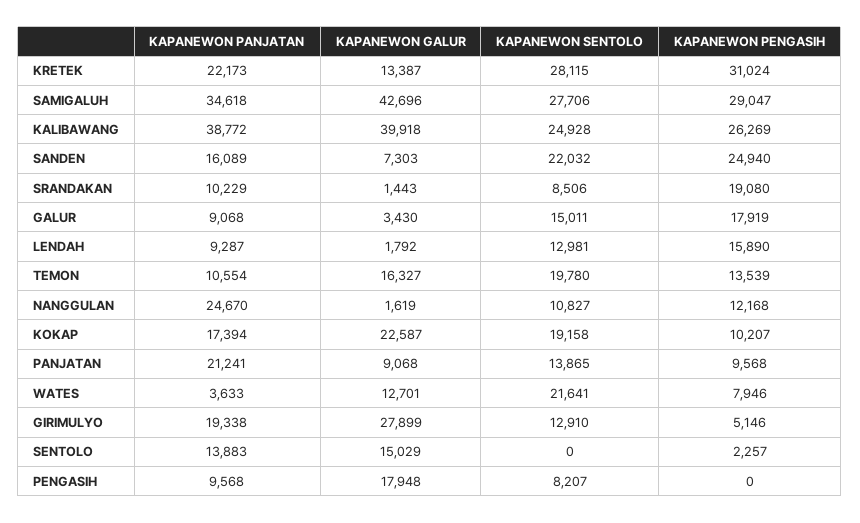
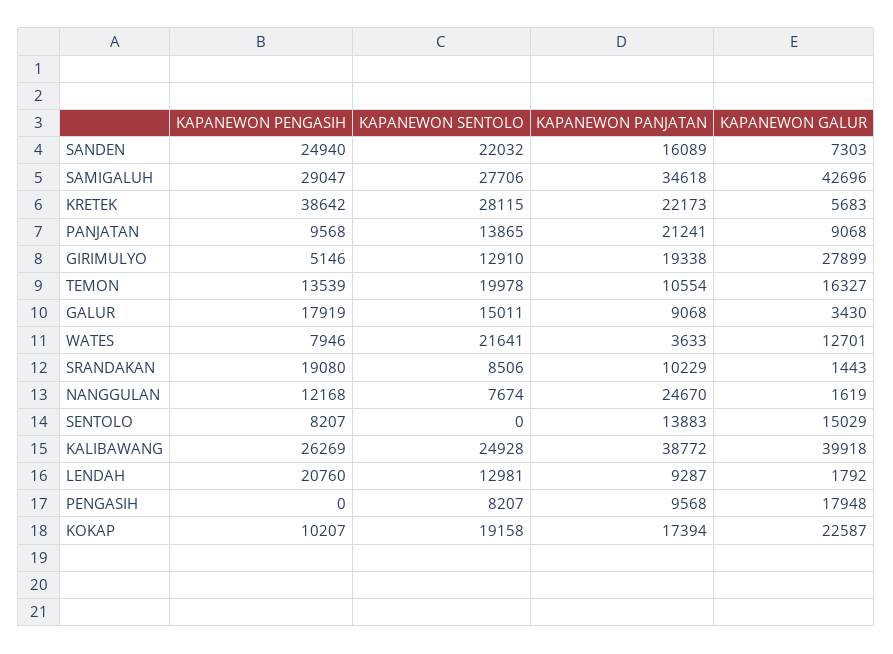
KAPANEWON GALUR, KRETEK: 13387 -> 5683
KAPANEWON PENGASIH, KRETEK: 31024 -> 38642
KAPANEWON PENGASIH, LENDAH: 15890 -> 20760
KAPANEWON SENTOLO, TEMON: 19780 -> 19978
KAPANEWON SENTOLO, NANGGULAN: 10827 -> 7674
KAPANEWON PENGASIH, SENTOLO: 2257 -> 8207

